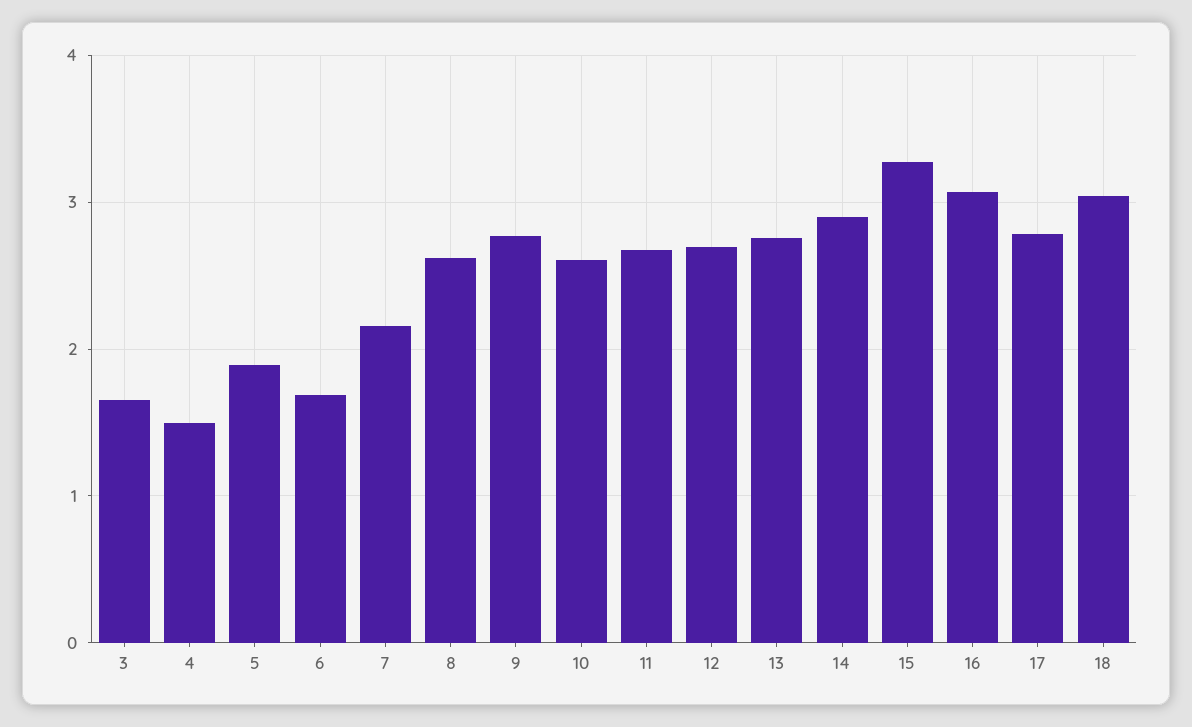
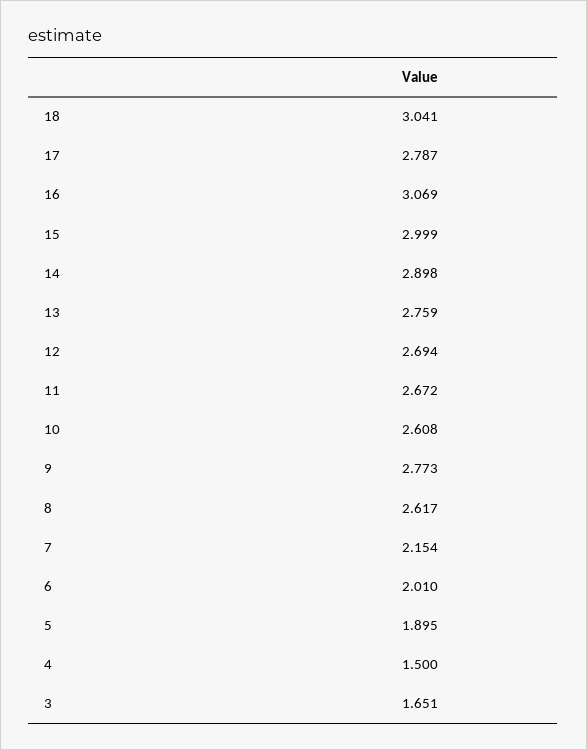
6: 1.7 -> 2.01
15: 3.3 -> 2.999

